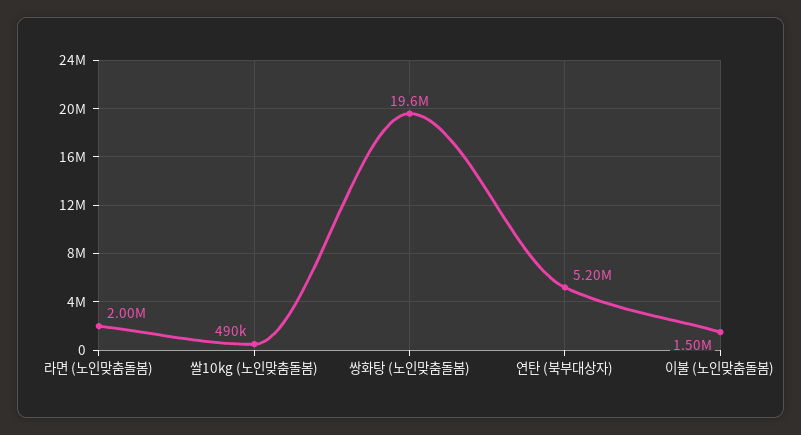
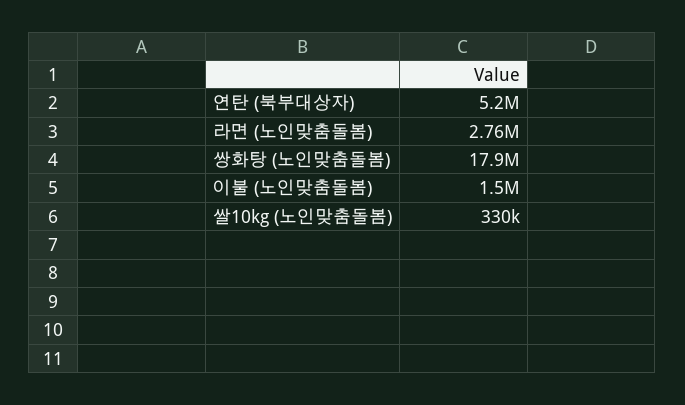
라면 (노인맞춤돌봄): 2000000 -> 2760000
쌀10kg (노인맞춤돌봄): 490000 -> 330000
쌍화탕 (노인맞춤돌봄): 19600000 -> 17900000

